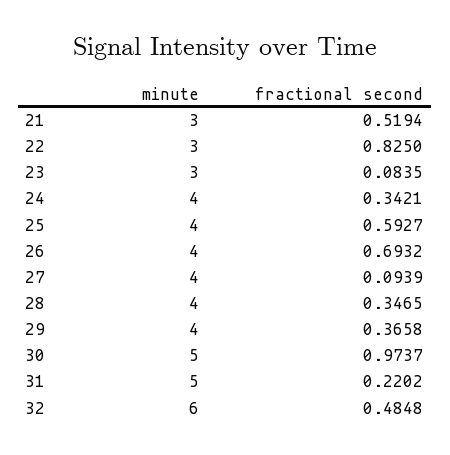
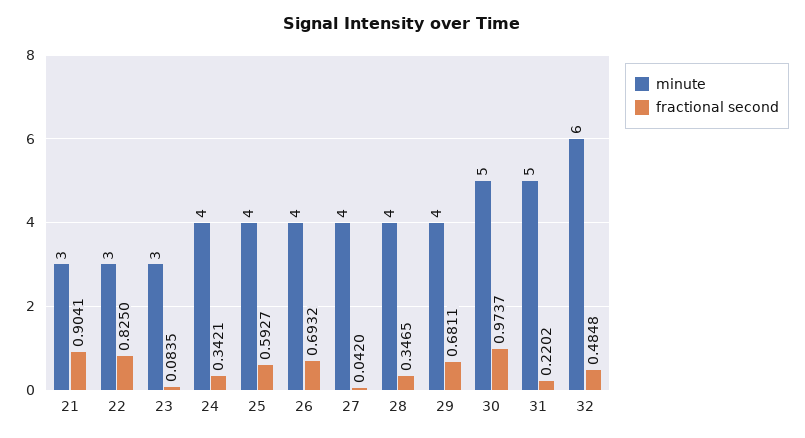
fractional second, 21: 0.5194 -> 0.9041
fractional second, 27: 0.0939 -> 0.042
fractional second, 29: 0.3658 -> 0.6811

